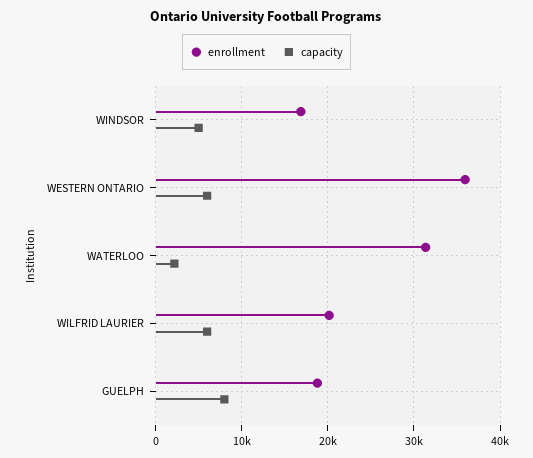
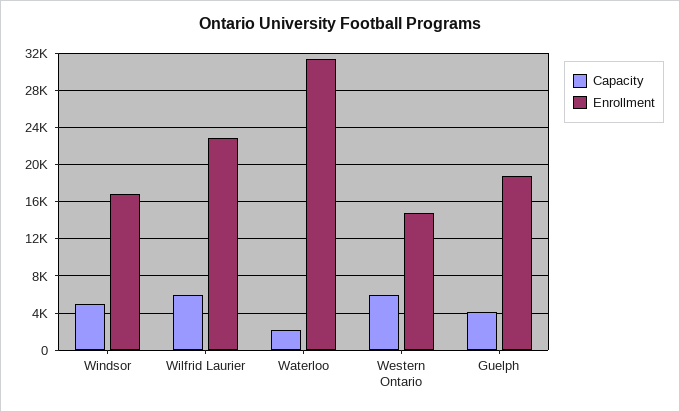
enrollment, WESTERN ONTARIO: 36000 -> 15000
enrollment, WILFRID LAURIER: 20000 -> 23000
capacity, GUELPH: 8000 -> 4000

